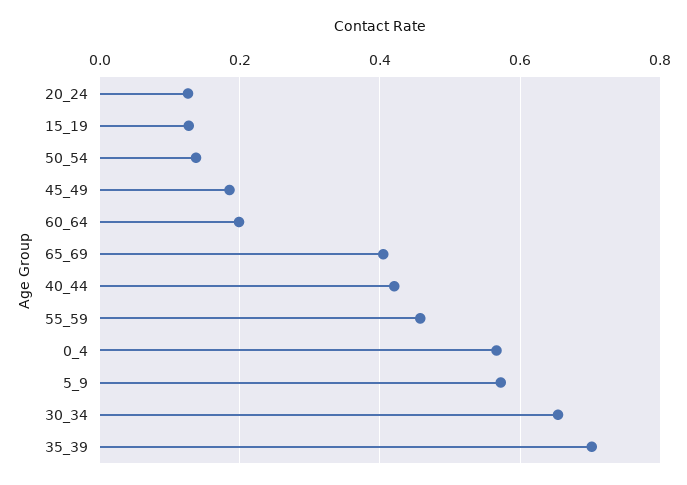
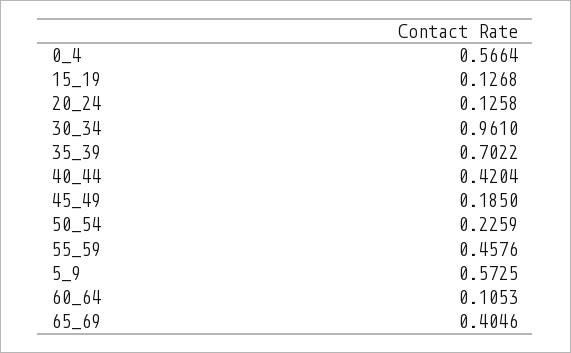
50_54: 0.14 -> 0.2259
60_64: 0.2 -> 0.1053
30_34: 0.66 -> 0.961

